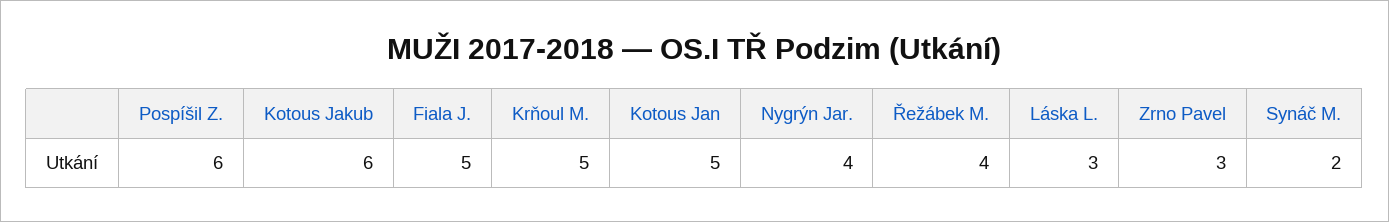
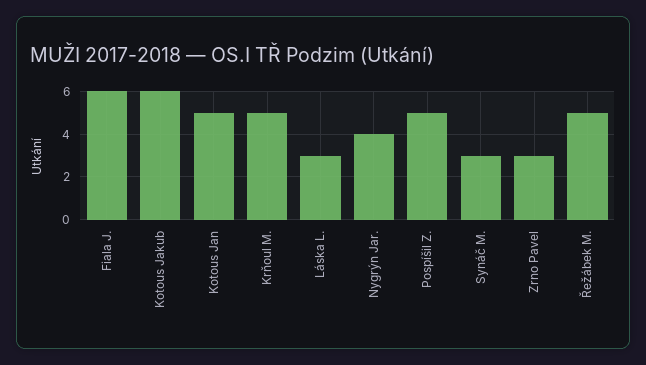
Pospíšil Z.: 6 -> 5
Fiala J.: 5 -> 6
Řežábek M.: 4 -> 5
Synáč M.: 2 -> 3

